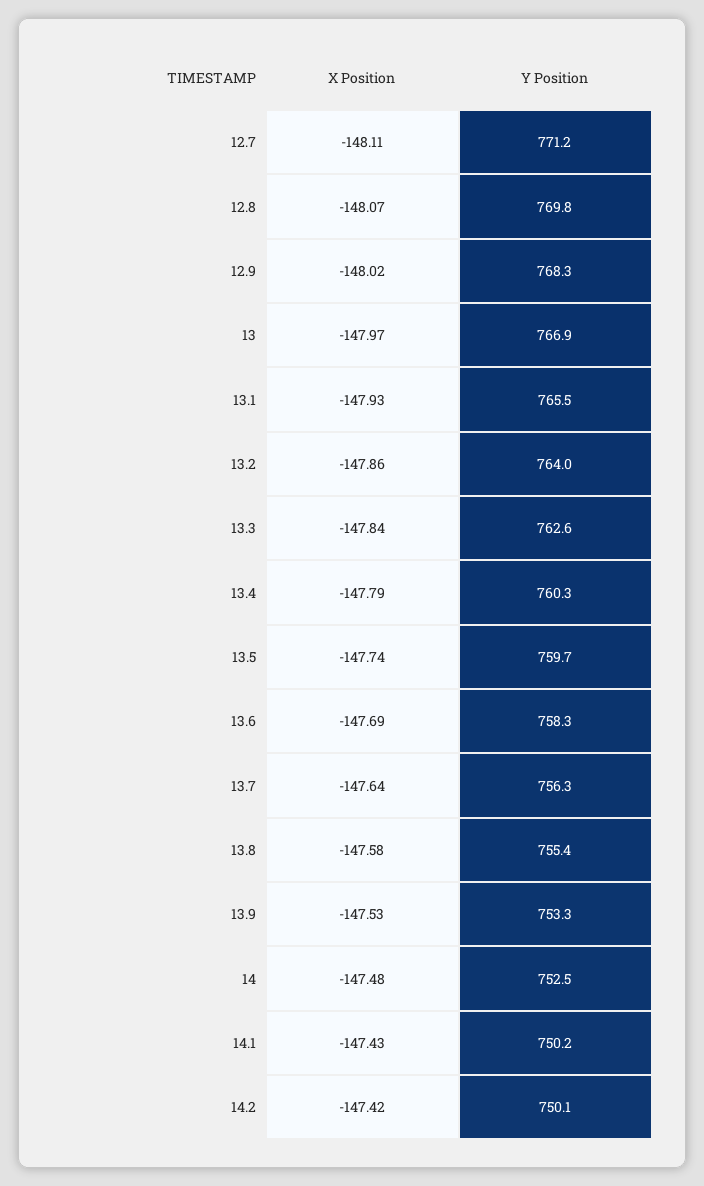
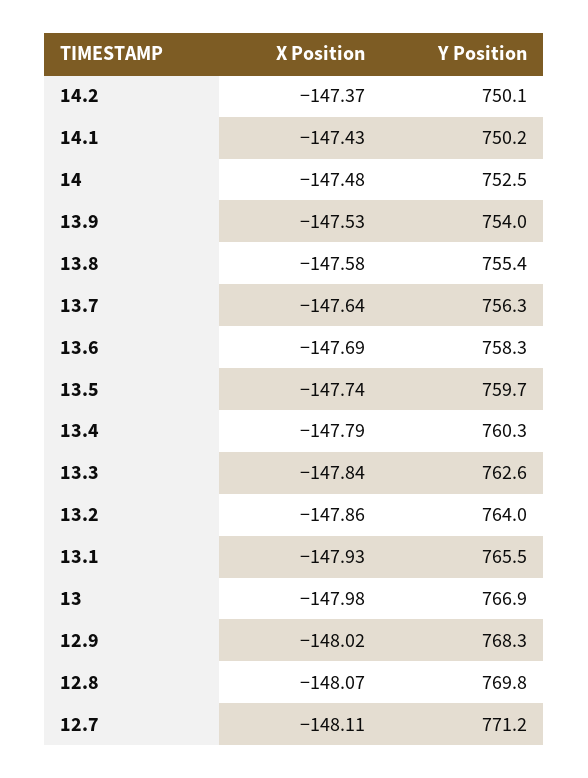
X Position, 13: -147.97 -> -147.98
Y Position, 13.9: 753.3 -> 754
X Position, 14.2: -147.42 -> -147.37

